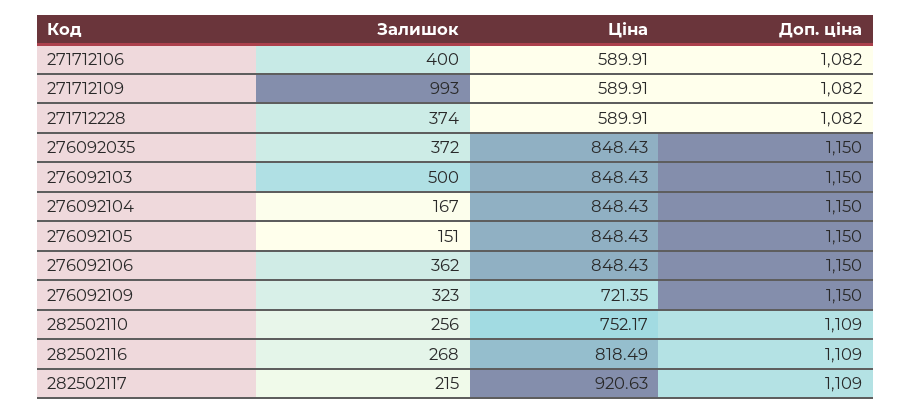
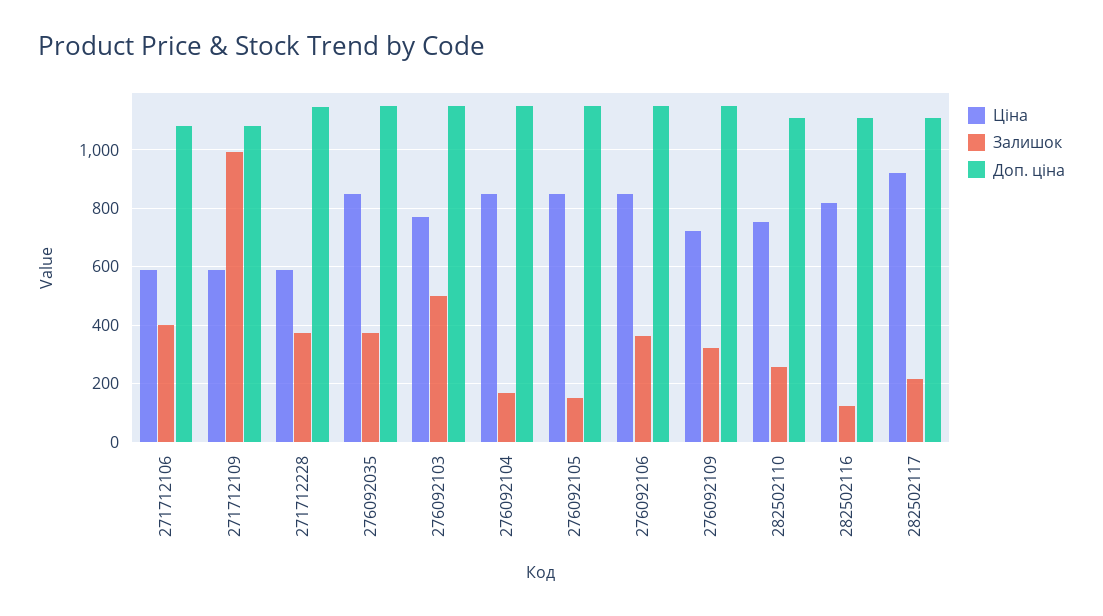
Доп. ціна, 271712228: 1082 -> 1150
Ціна, 276092103: 848.43 -> 775
Залишок, 282502116: 268 -> 125

